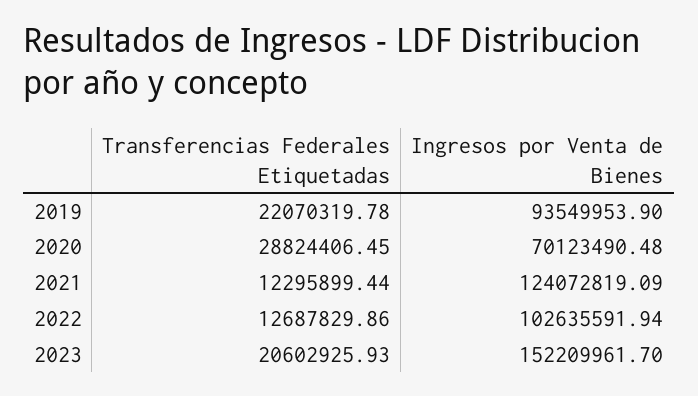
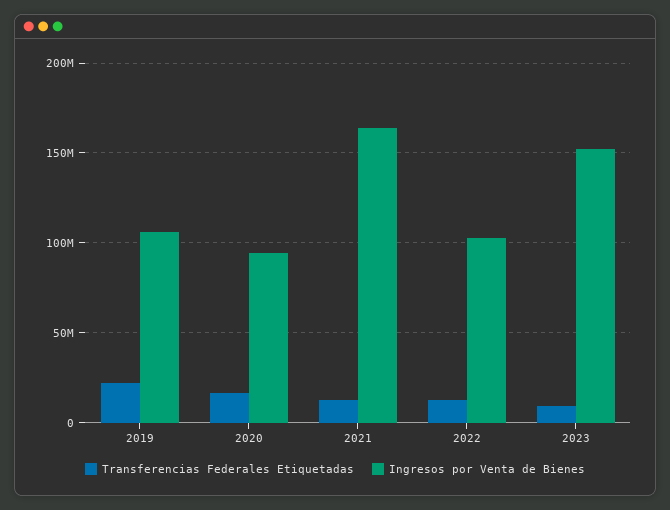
Ingresos por Venta de Bienes, 2019: 93549953.9 -> 105000000
Transferencias Federales Etiquetadas, 2020: 28824406.45 -> 15000000
Ingresos por Venta de Bienes, 2020: 70123490.48 -> 95000000
Ingresos por Venta de Bienes, 2021: 124072819.09 -> 165000000
Transferencias Federales Etiquetadas, 2023: 20602925.93 -> 10000000

